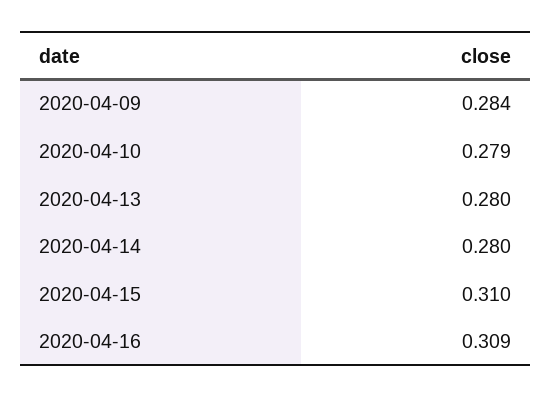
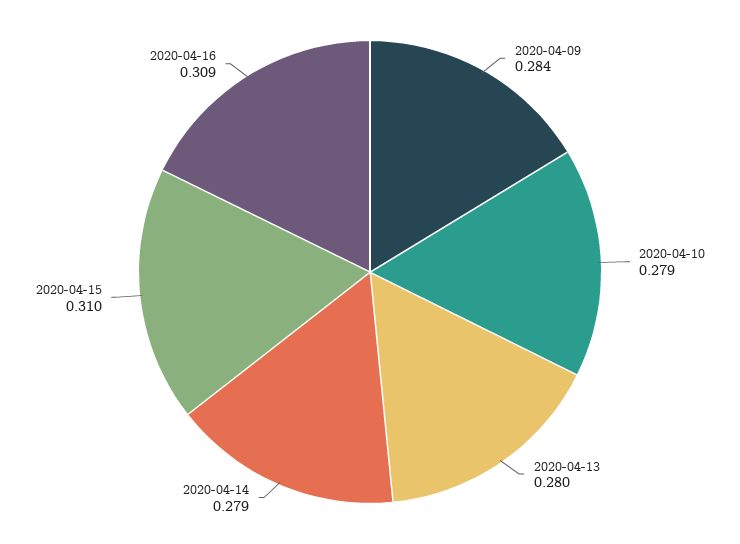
2020-04-14: 0.28 -> 0.279

